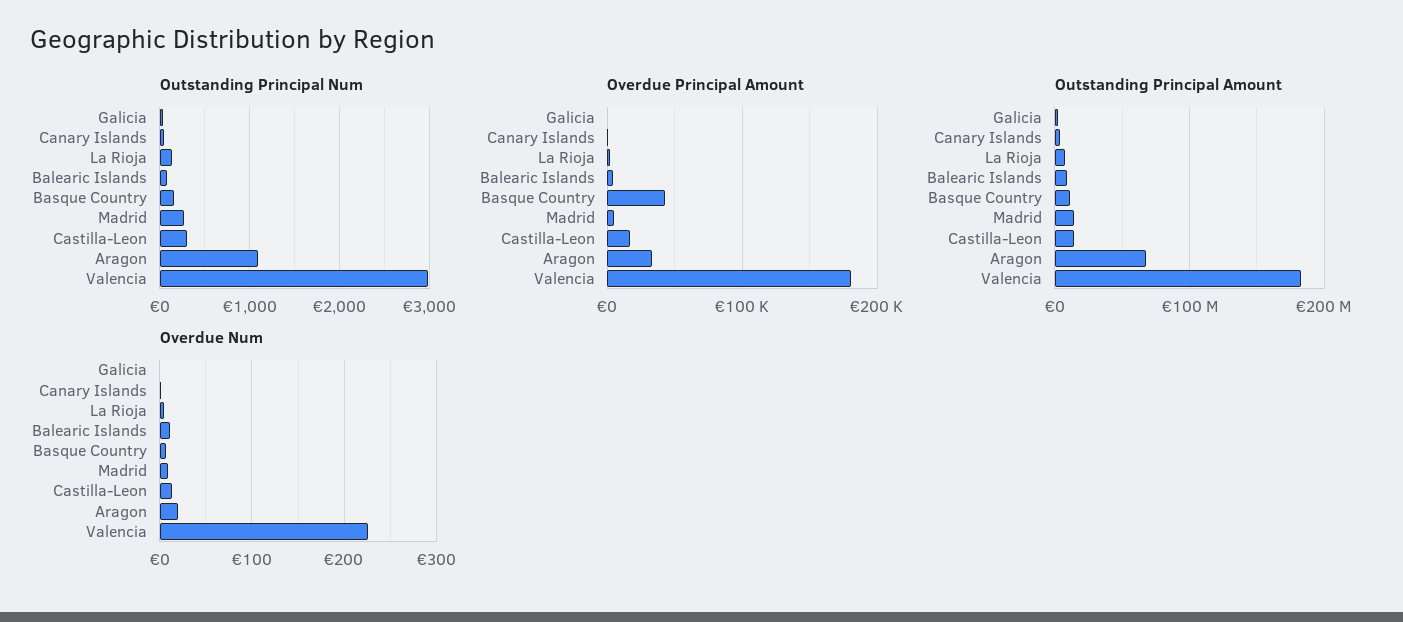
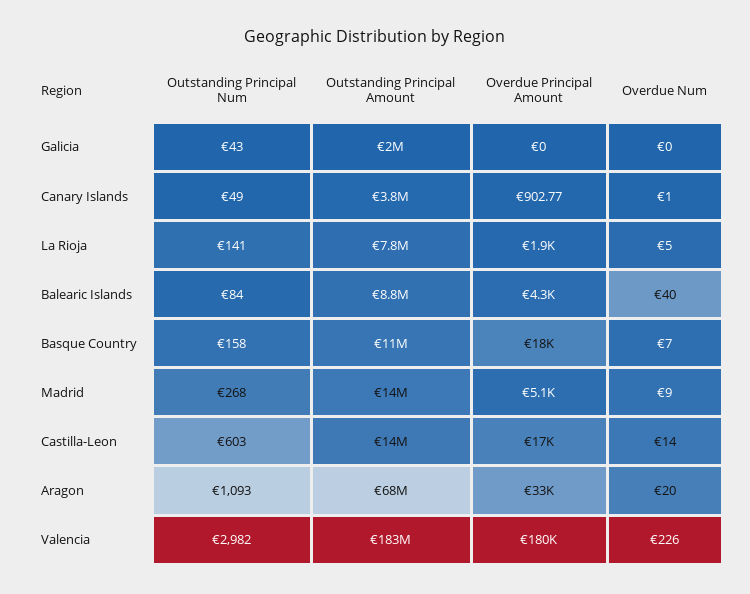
Outstanding Principal Num, Castilla-Leon: 300 -> 603
Overdue Principal Amount, Basque Country: 40000 -> 18000
Overdue Num, Balearic Islands: 10 -> 40

